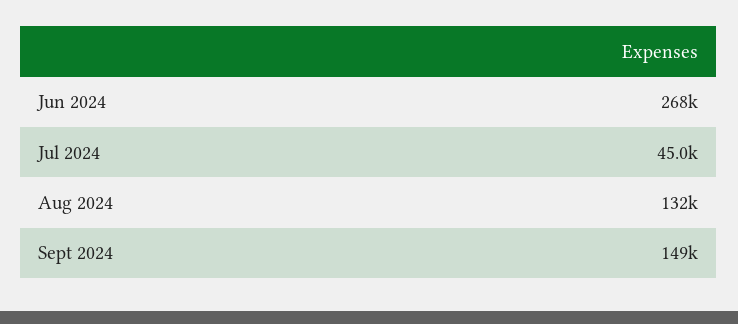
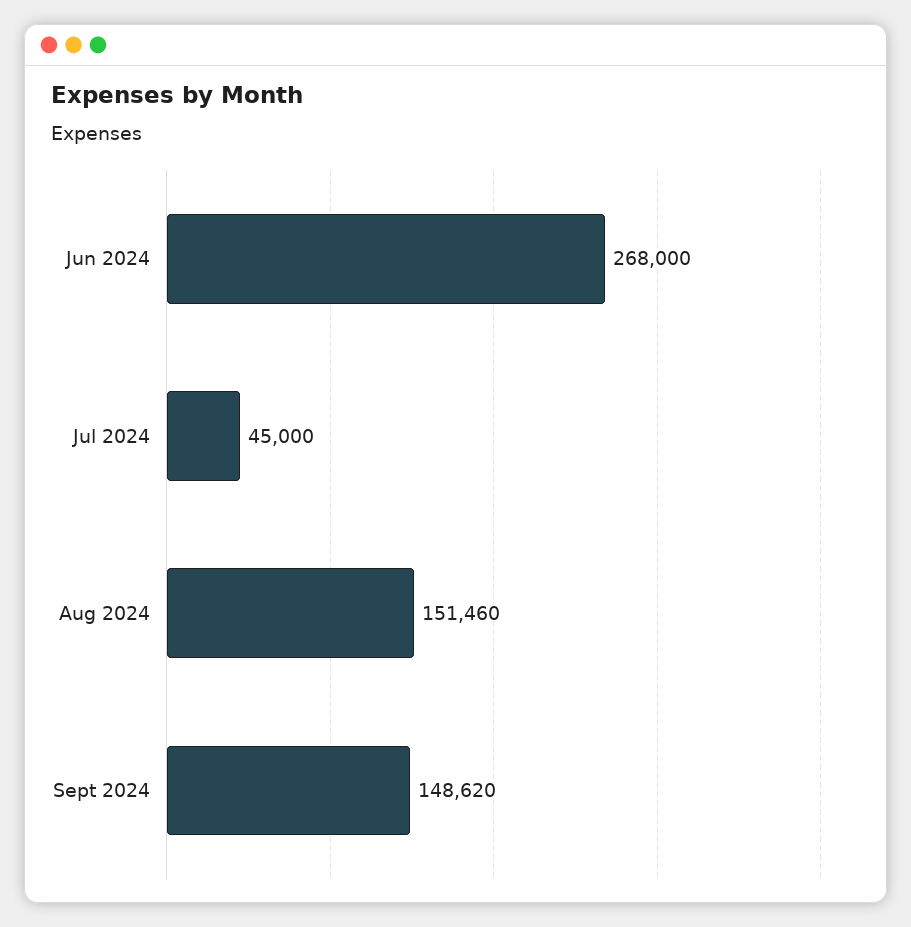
Aug 2024: 132000 -> 151460

